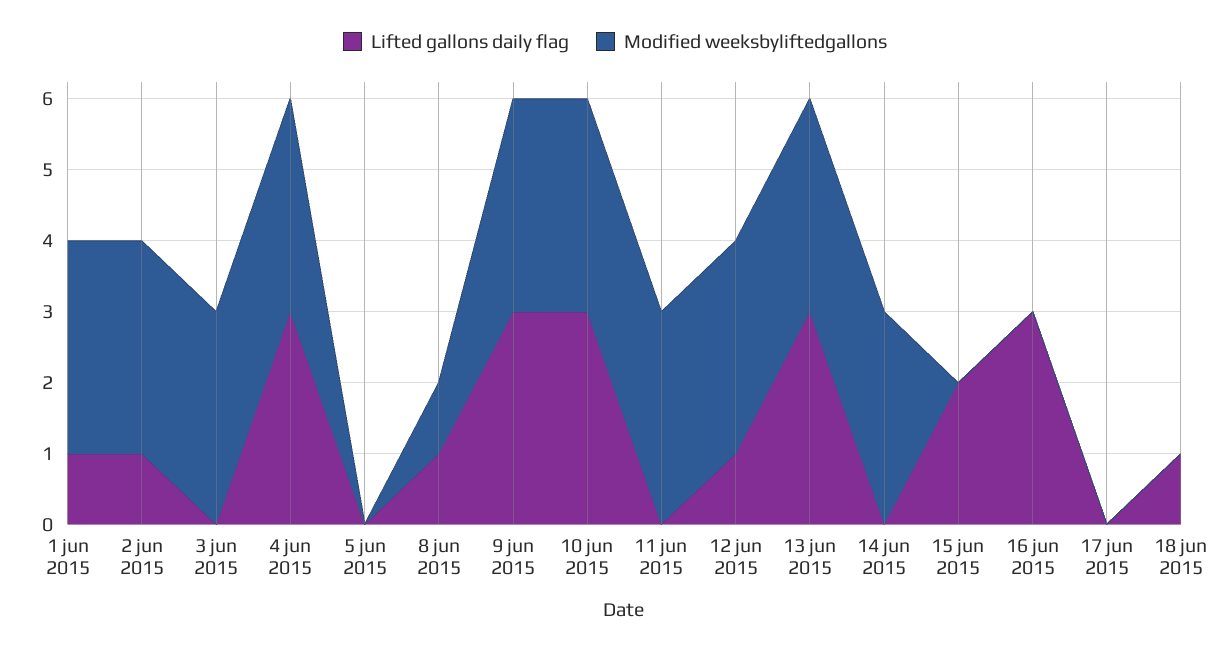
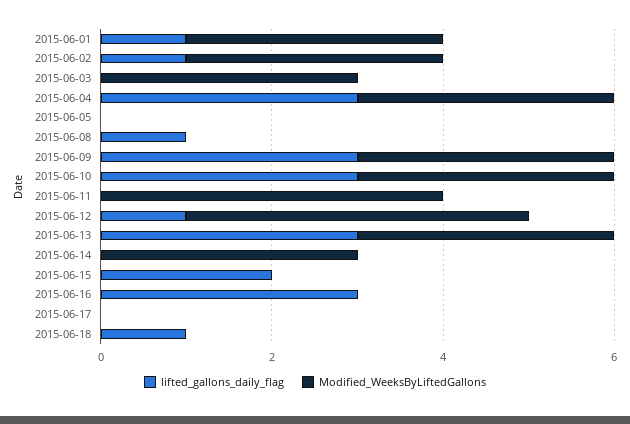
Modified weeksbyliftedgallons, 8 jun 2015: 1 -> 0
Modified weeksbyliftedgallons, 11 jun 2015: 3 -> 4
Modified weeksbyliftedgallons, 12 jun 2015: 3 -> 4

